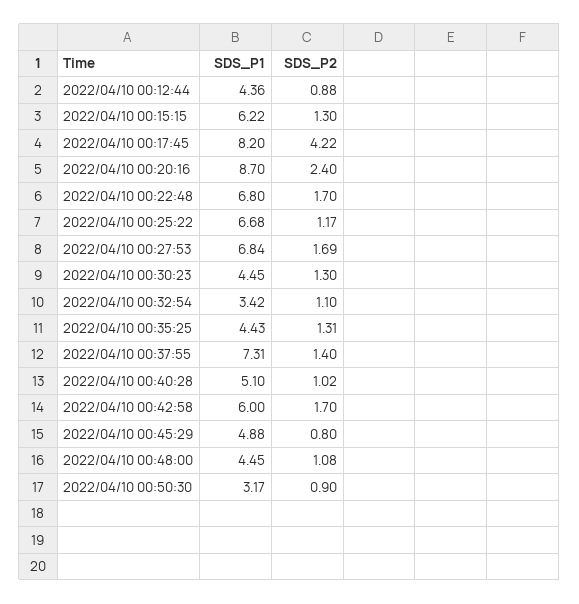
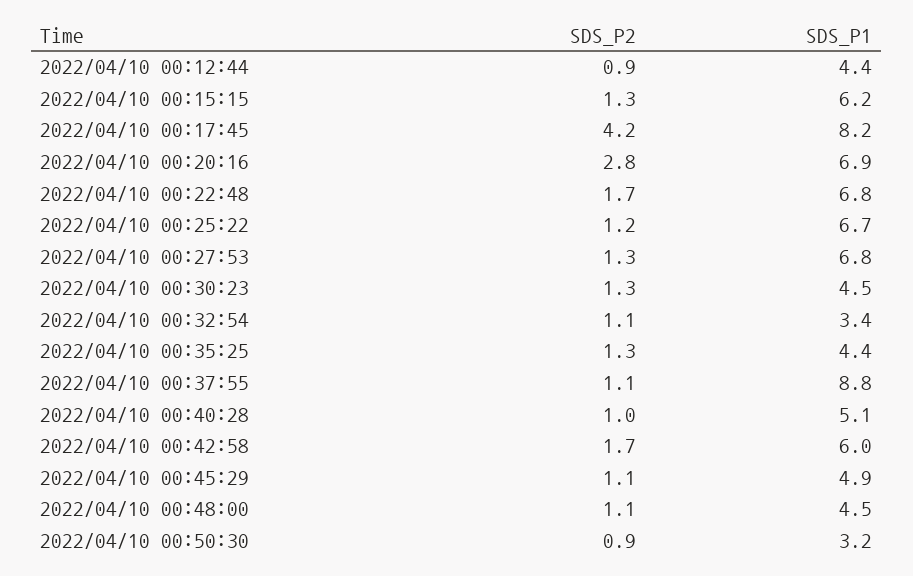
SDS_P1, 2022/04/10 00:20:16: 8.7 -> 6.9
SDS_P2, 2022/04/10 00:20:16: 2.4 -> 2.8
SDS_P2, 2022/04/10 00:27:53: 1.69 -> 1.3
SDS_P1, 2022/04/10 00:37:55: 7.31 -> 8.8
SDS_P2, 2022/04/10 00:37:55: 1.4 -> 1.1
SDS_P2, 2022/04/10 00:45:29: 0.8 -> 1.1

